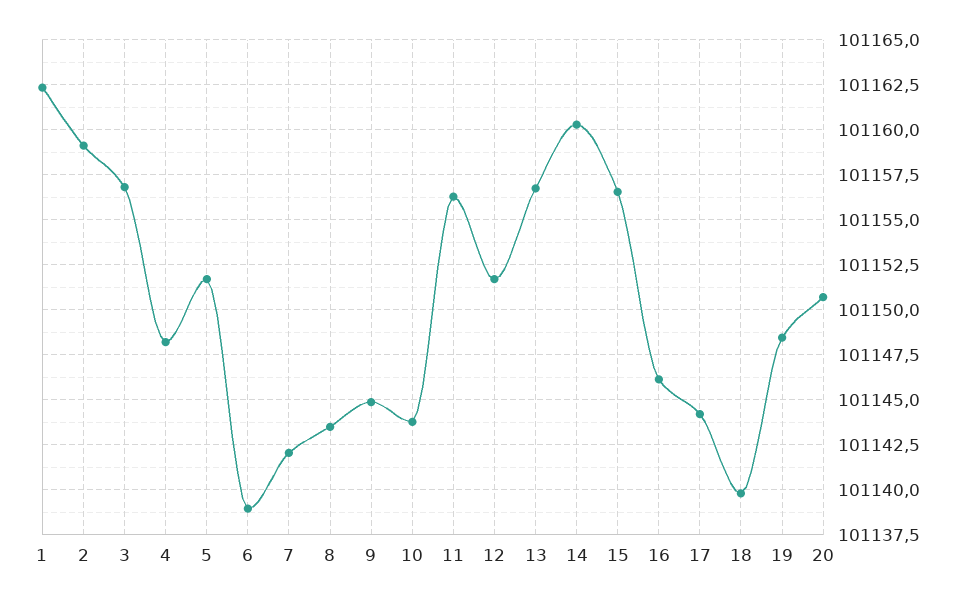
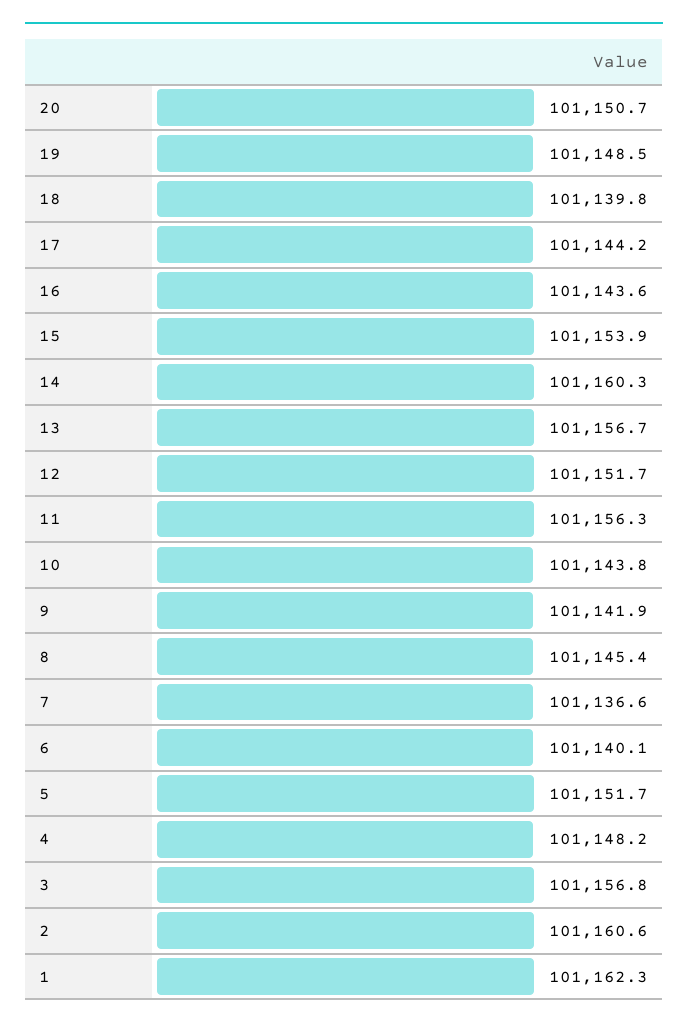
2: 101159 -> 101160.6
6: 101139 -> 101140.1
7: 101142 -> 101136.6
8: 101143.5 -> 101145.4
9: 101145 -> 101141.9
15: 101156.5 -> 101153.9
16: 101146 -> 101143.6

